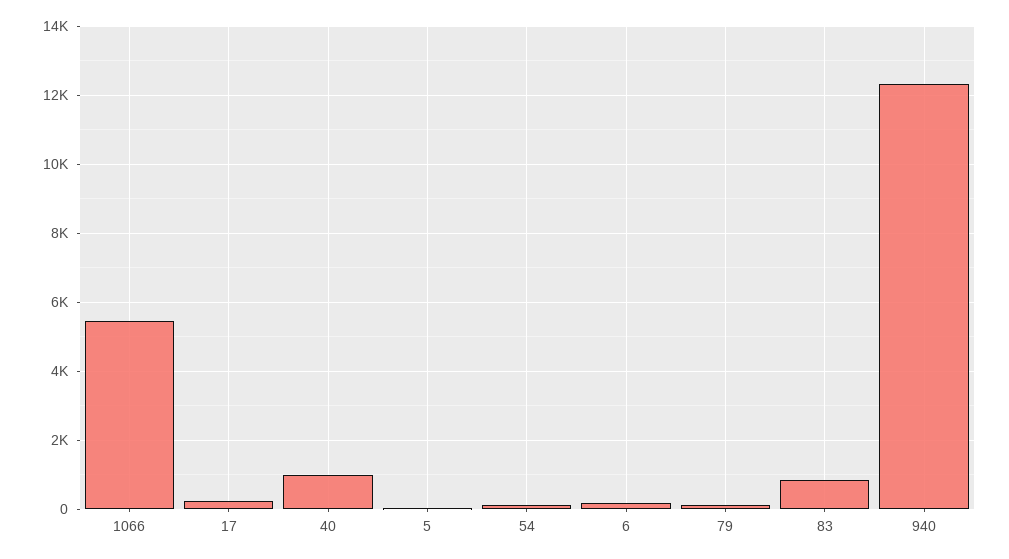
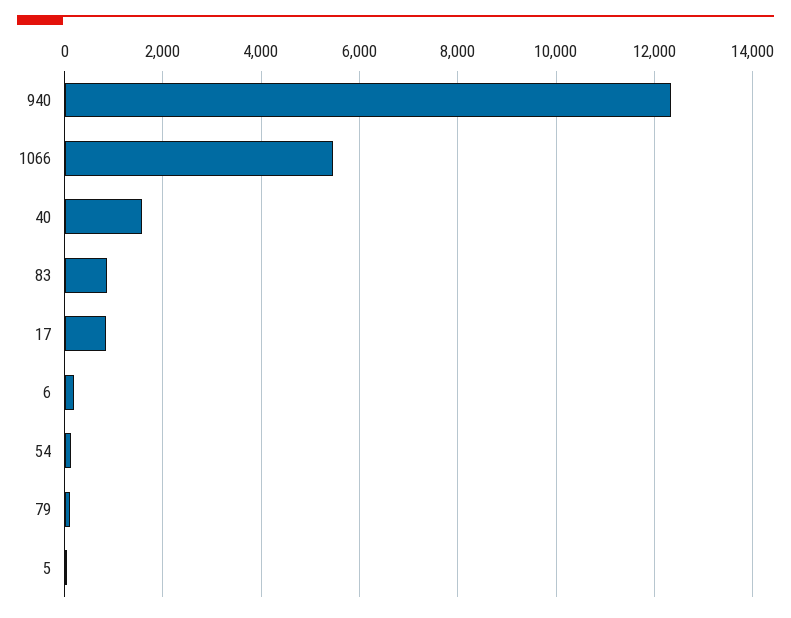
17: 200 -> 800
40: 1000 -> 1600

